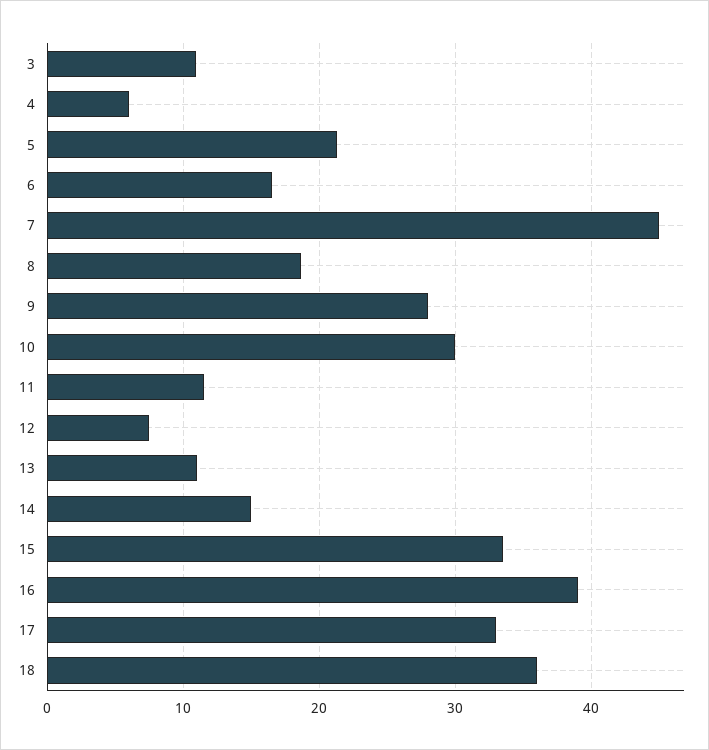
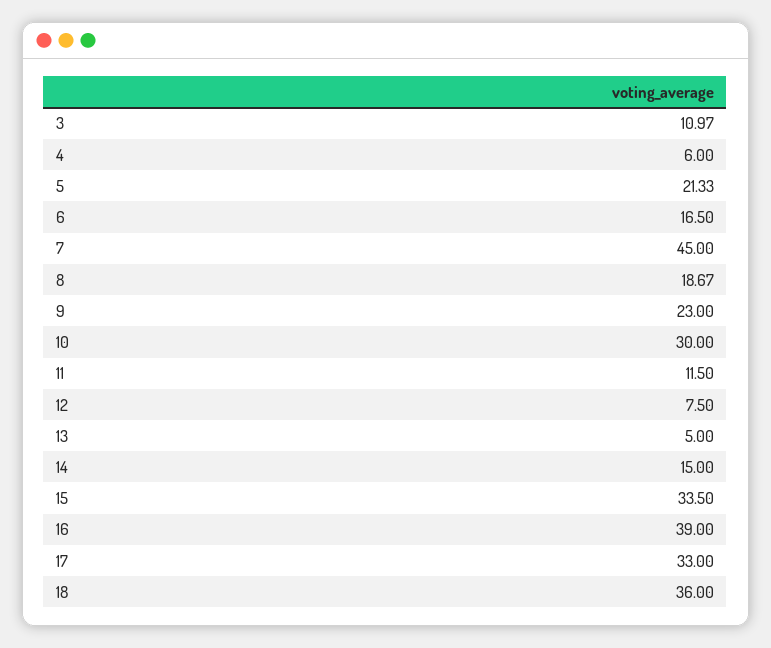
9: 28 -> 23
13: 11 -> 5

